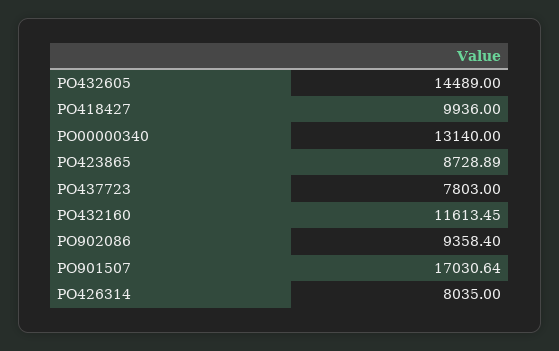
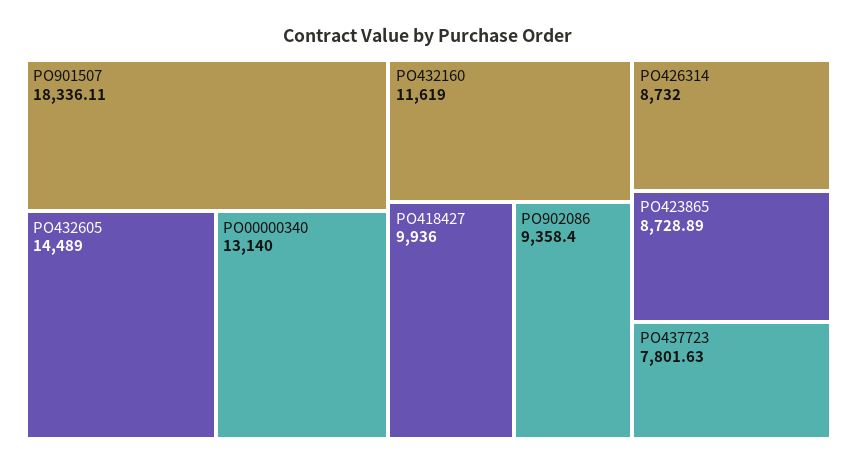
PO437723: 7803 -> 7801.63
PO432160: 11613.45 -> 11619
PO901507: 17030.64 -> 18336.11
PO426314: 8035 -> 8732

